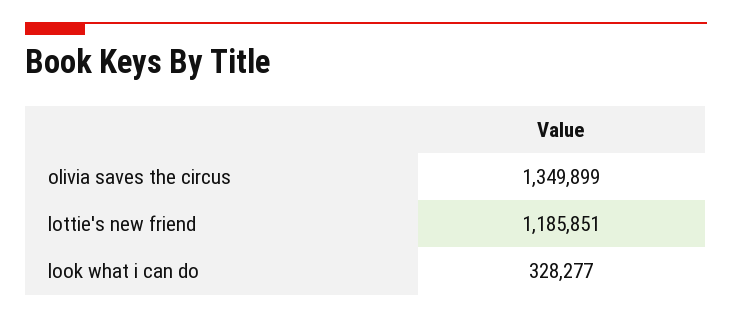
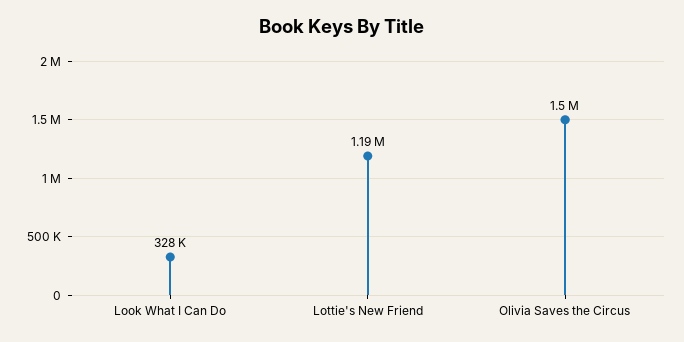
olivia saves the circus: 1349899 -> 1500000

